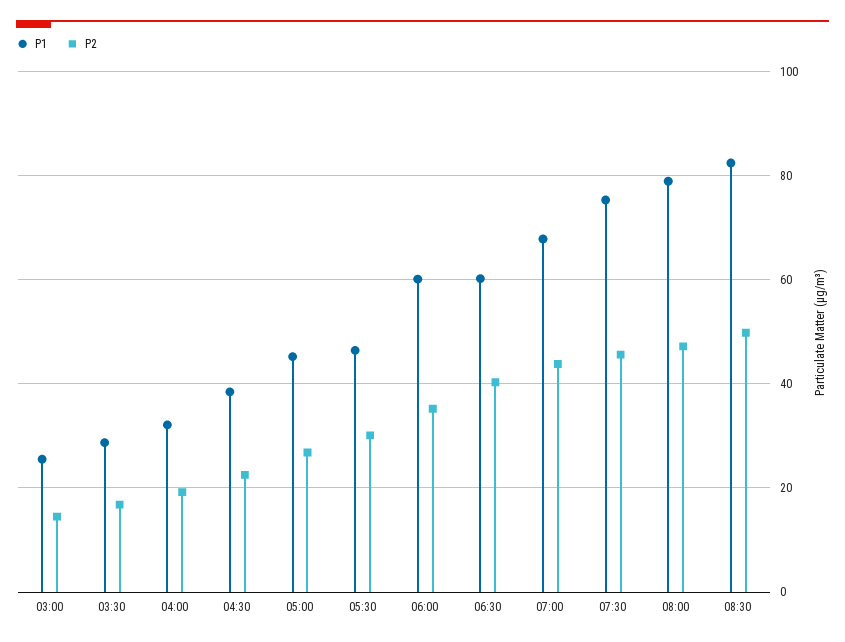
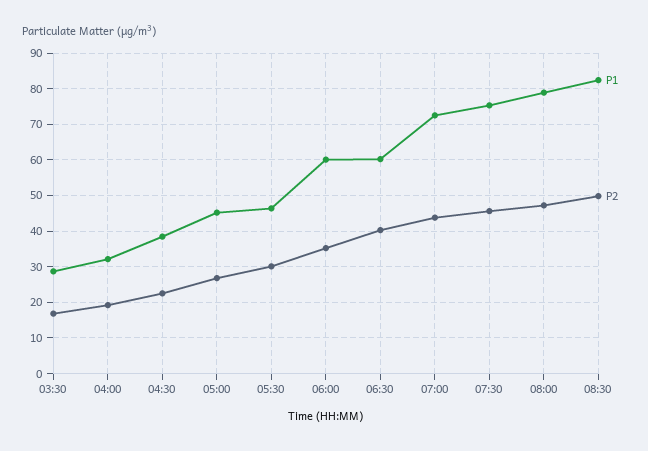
P1, 03:00: 26 -> none
P2, 03:00: 14 -> none
P1, 07:00: 68 -> 72

